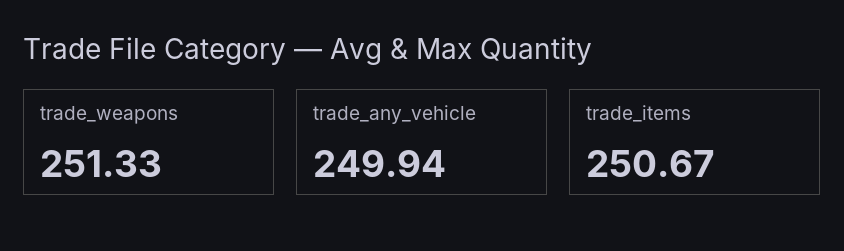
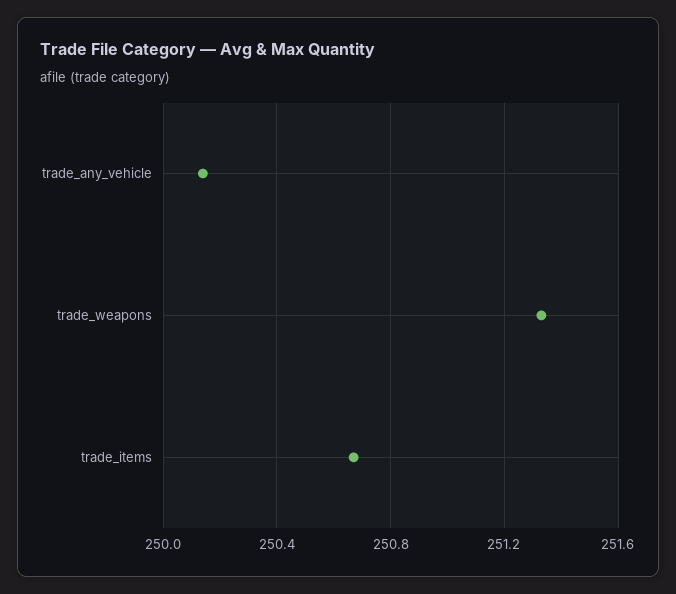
trade_any_vehicle: 249.94 -> 250.15

